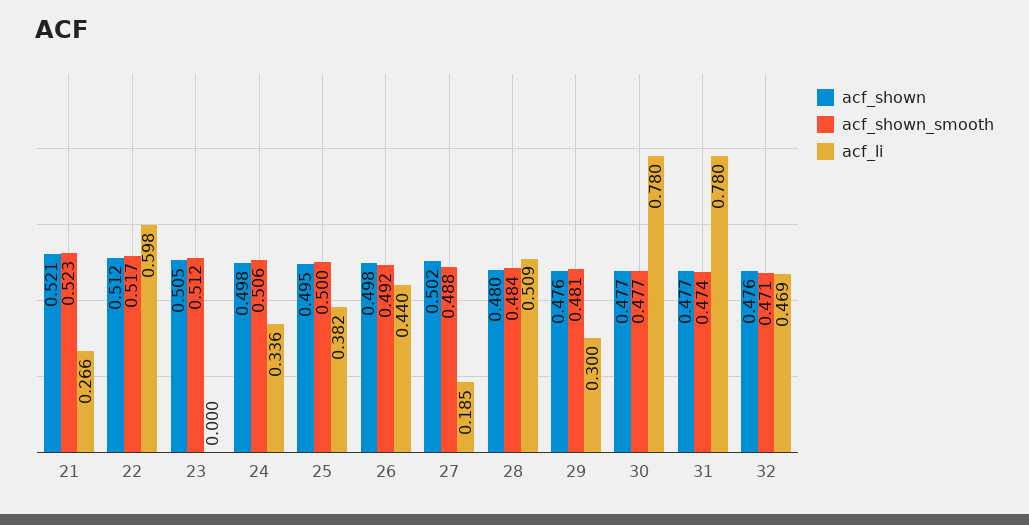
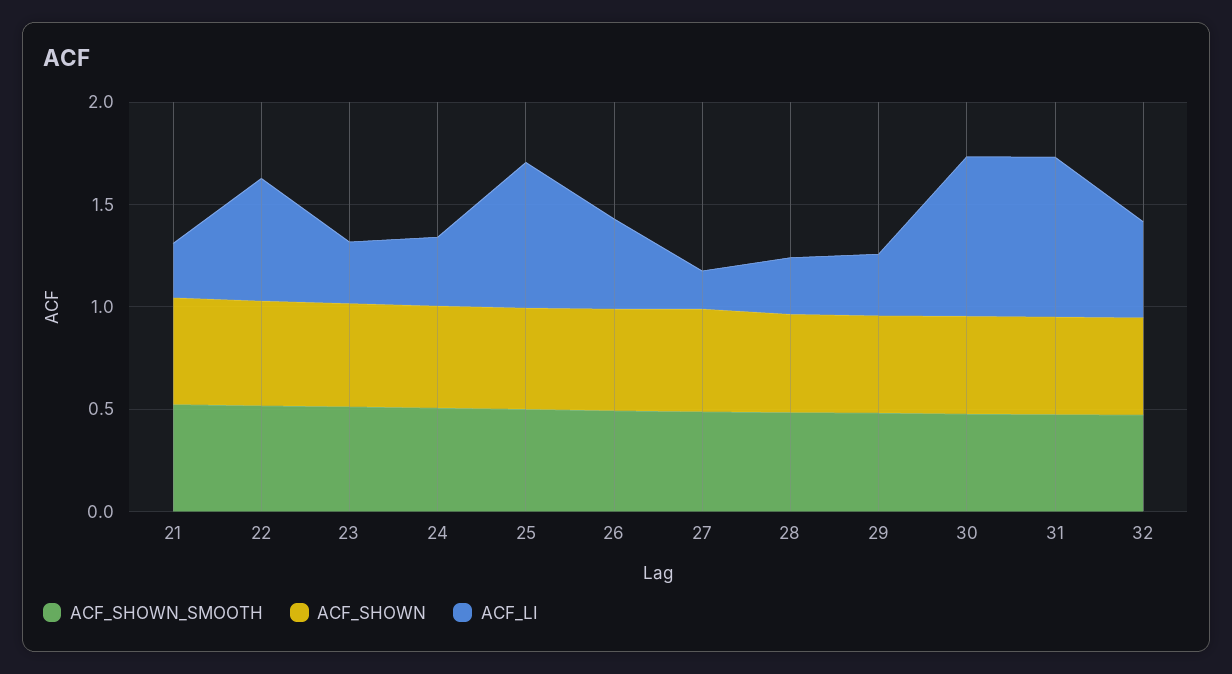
acf_li, 23: 0 -> 0.3
acf_li, 25: 0.382 -> 0.7
acf_li, 28: 0.509 -> 0.3

